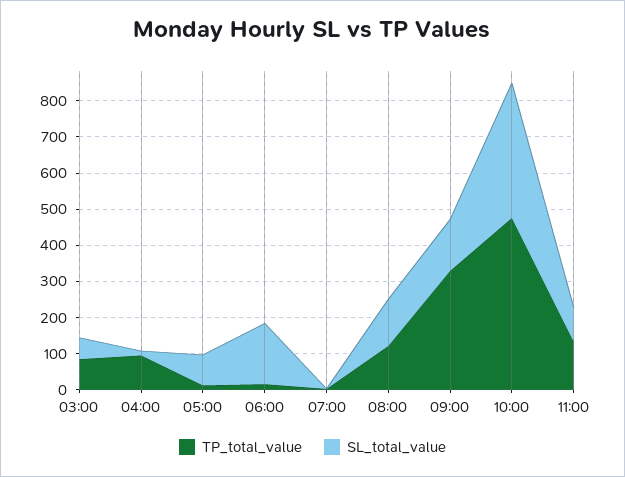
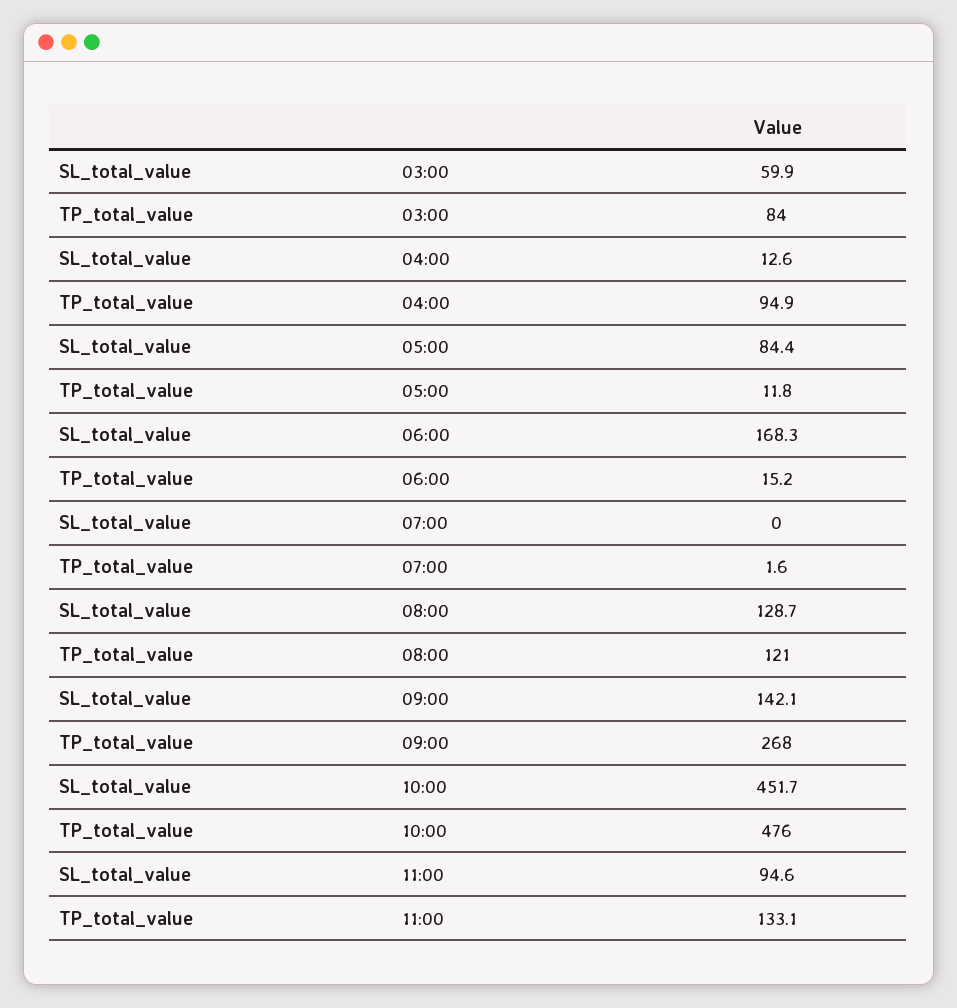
TP_total_value, 09:00: 325 -> 268
SL_total_value, 10:00: 375 -> 451.7

